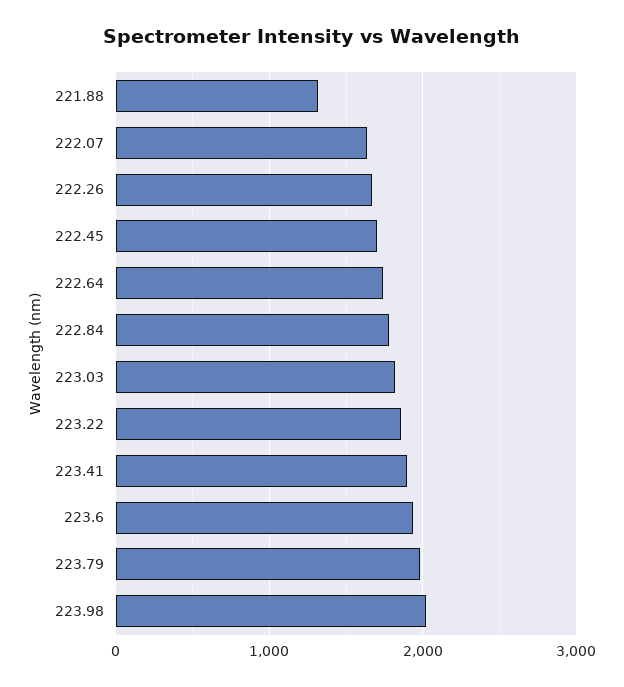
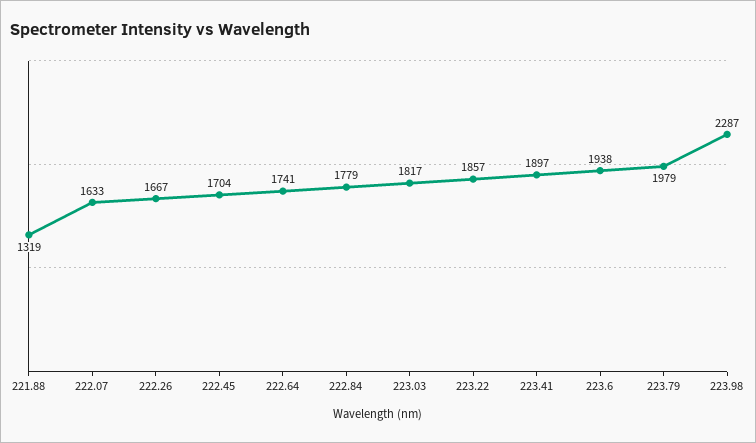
223.98: 2000 -> 2287

